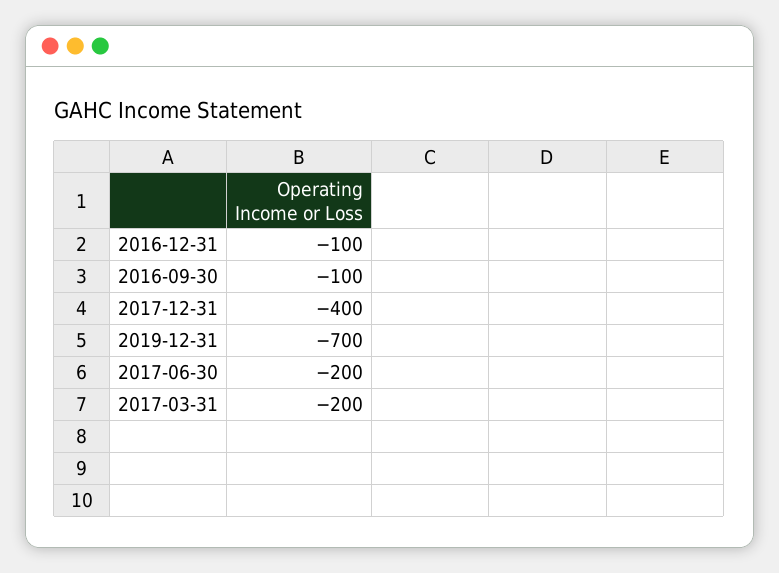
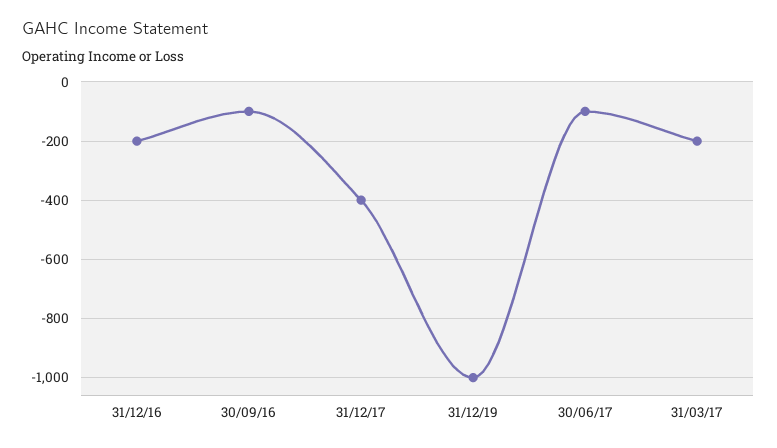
2016-12-31: -100 -> -200
2019-12-31: -700 -> -1000
2017-06-30: -200 -> -100

